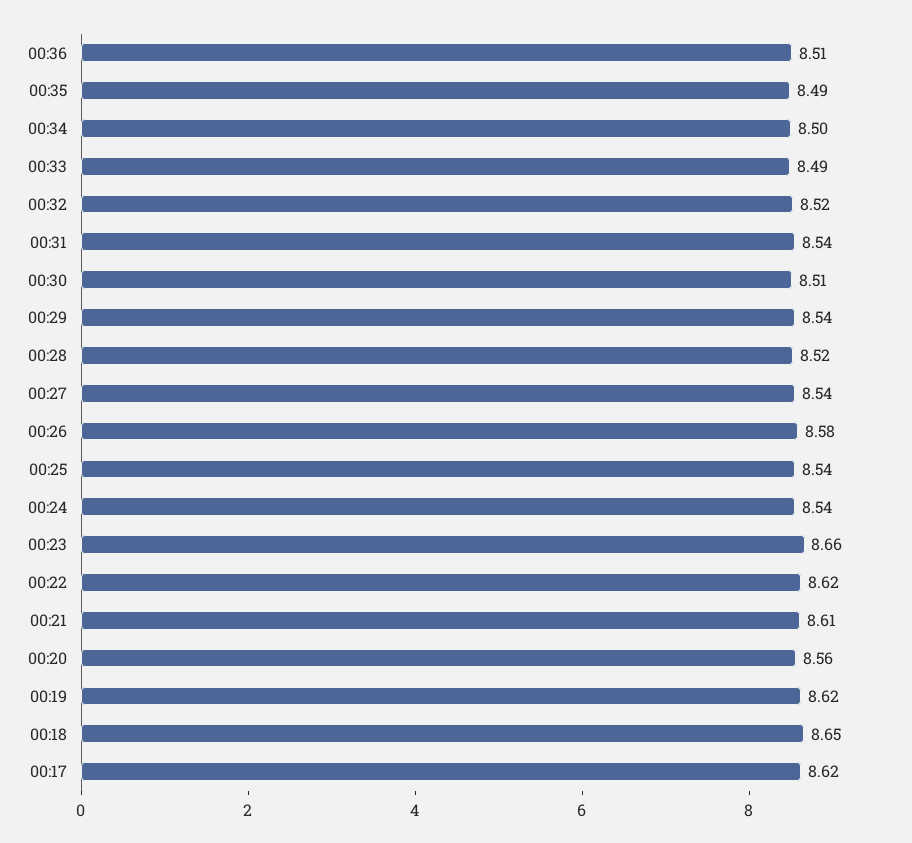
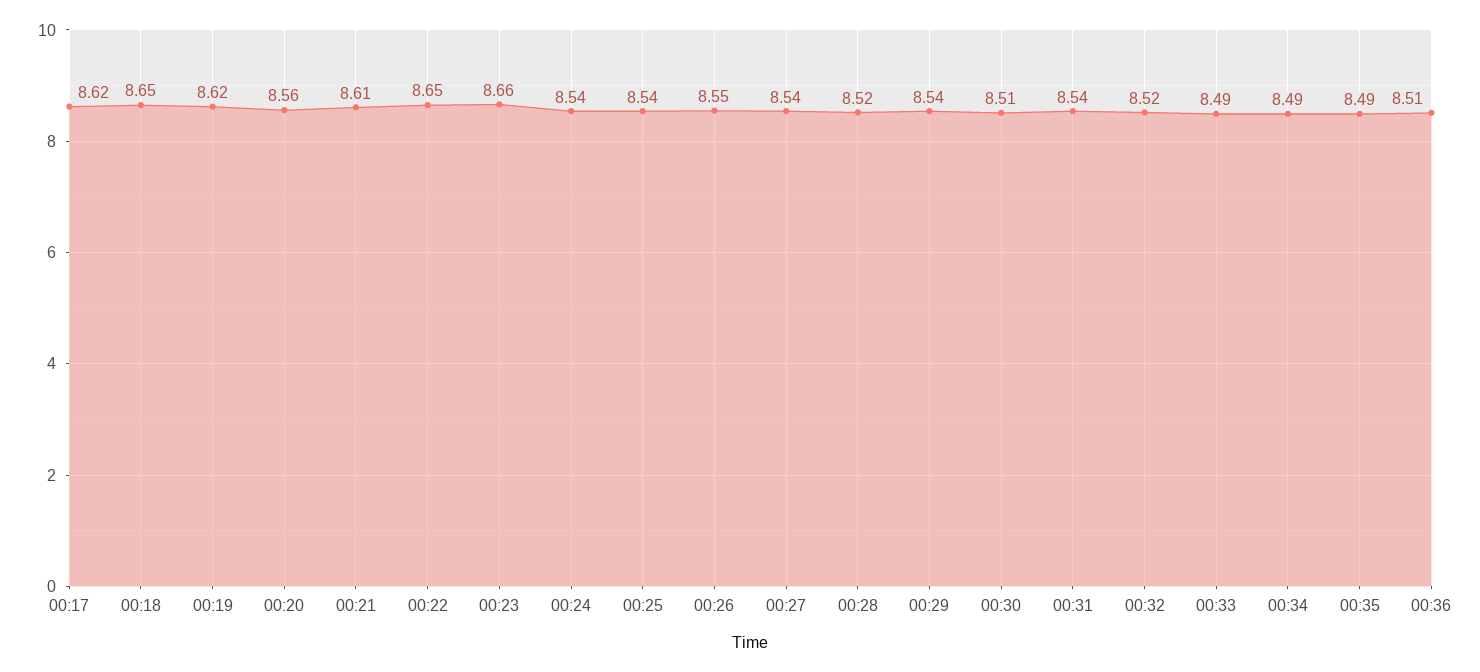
00:34: 8.5 -> 8.49
00:26: 8.58 -> 8.55
00:22: 8.62 -> 8.65

